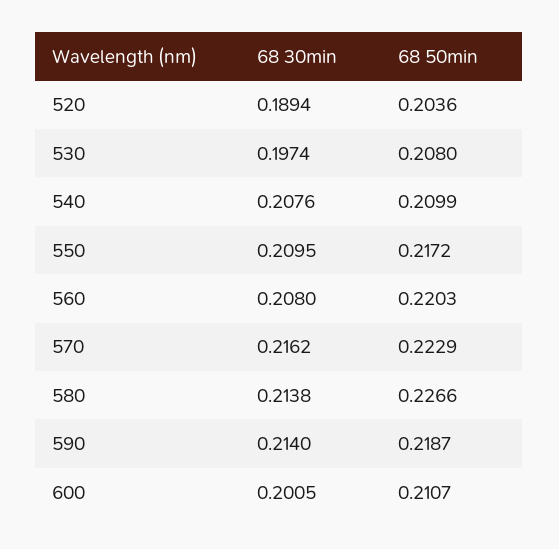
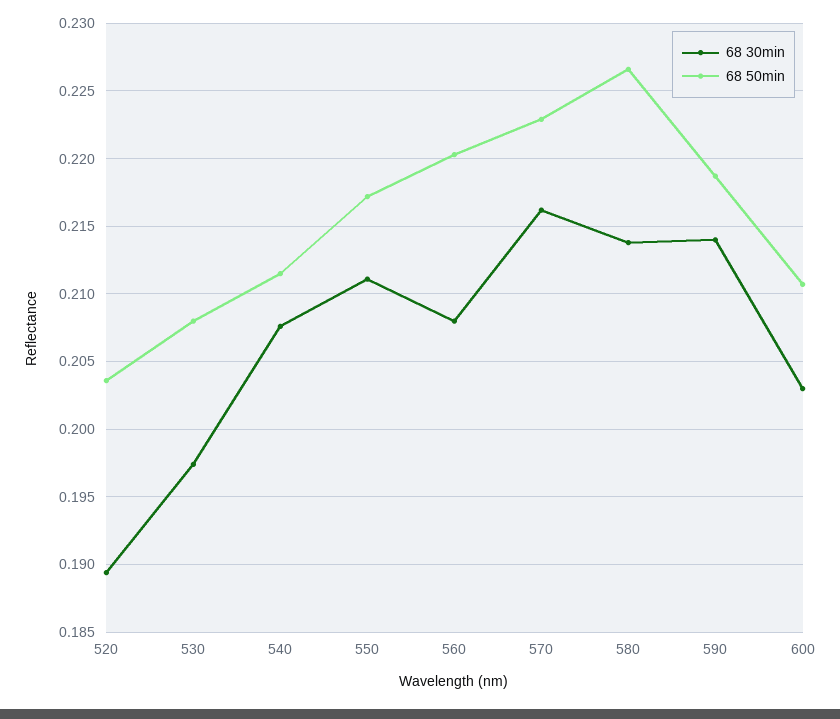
68 50min, 540: 0.2099 -> 0.2115
68 30min, 550: 0.2095 -> 0.211
68 30min, 600: 0.2005 -> 0.203

